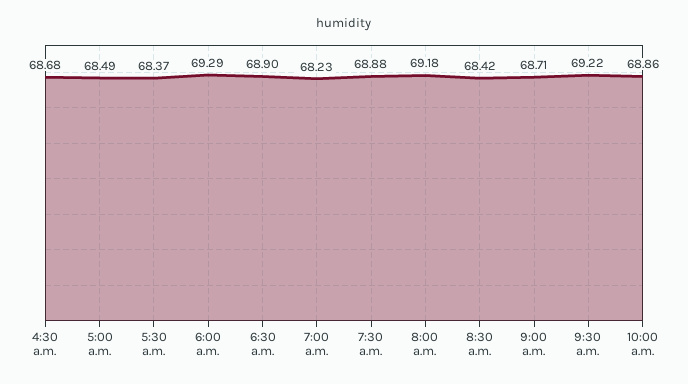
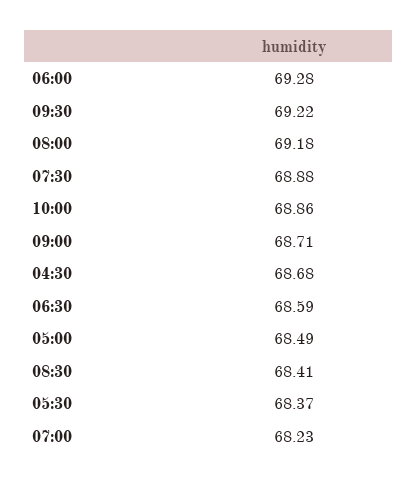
6:00 a.m.: 69.29 -> 69.28
6:30 a.m.: 68.9 -> 68.59
8:30 a.m.: 68.42 -> 68.41

